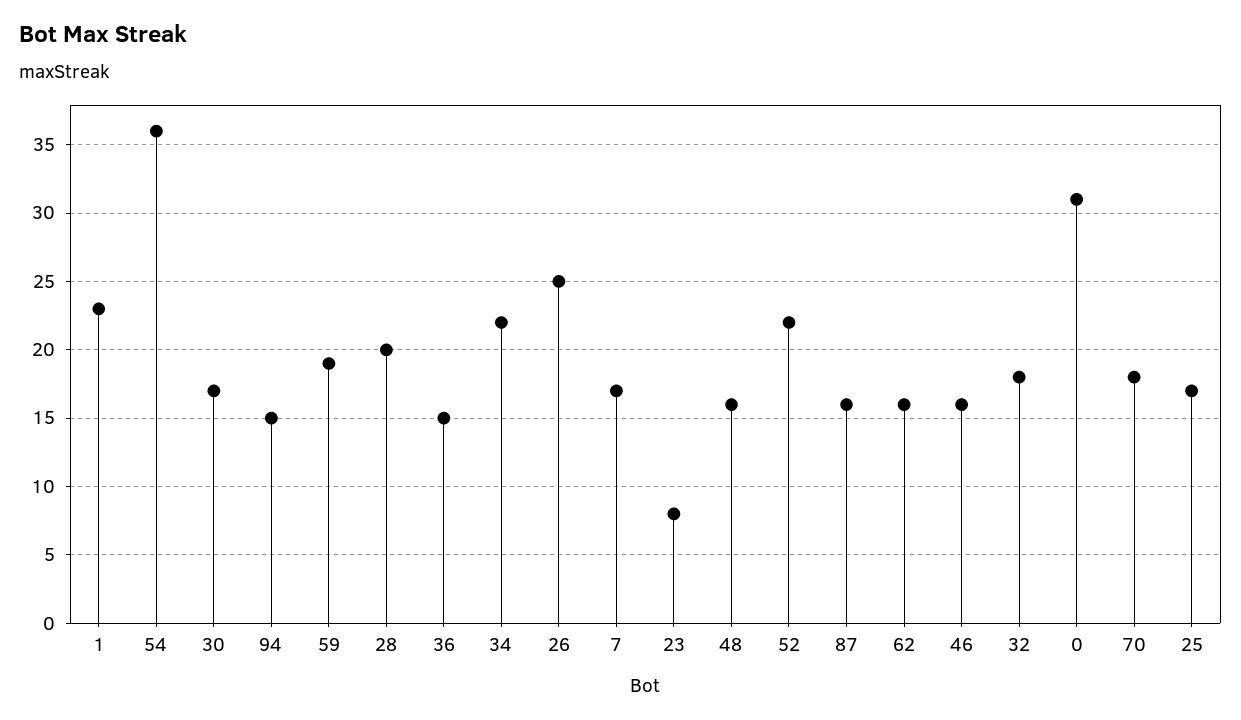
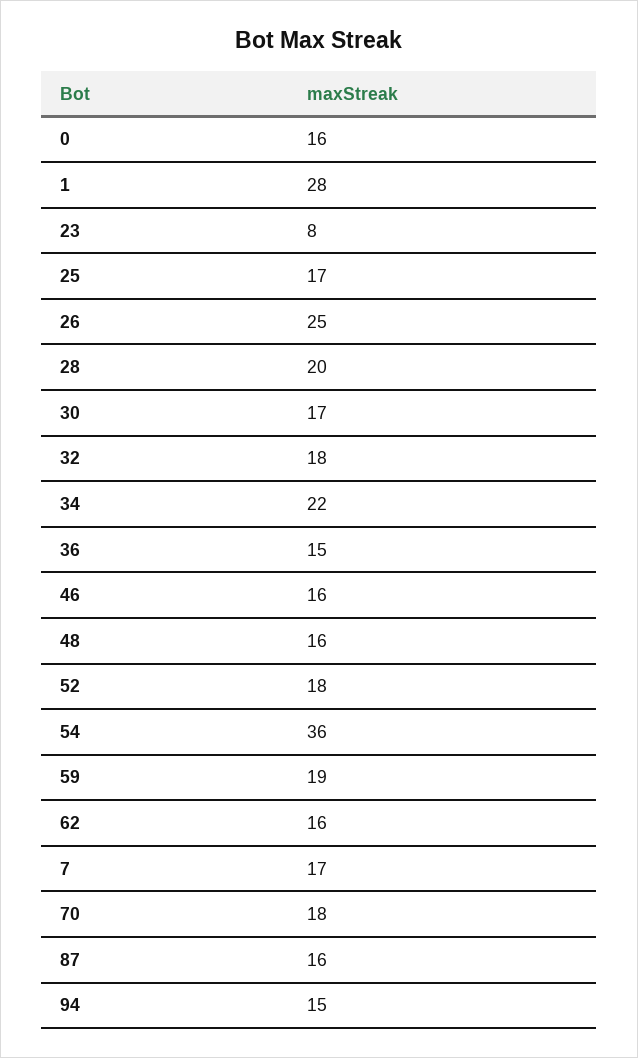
1: 23 -> 28
52: 22 -> 18
0: 31 -> 16

